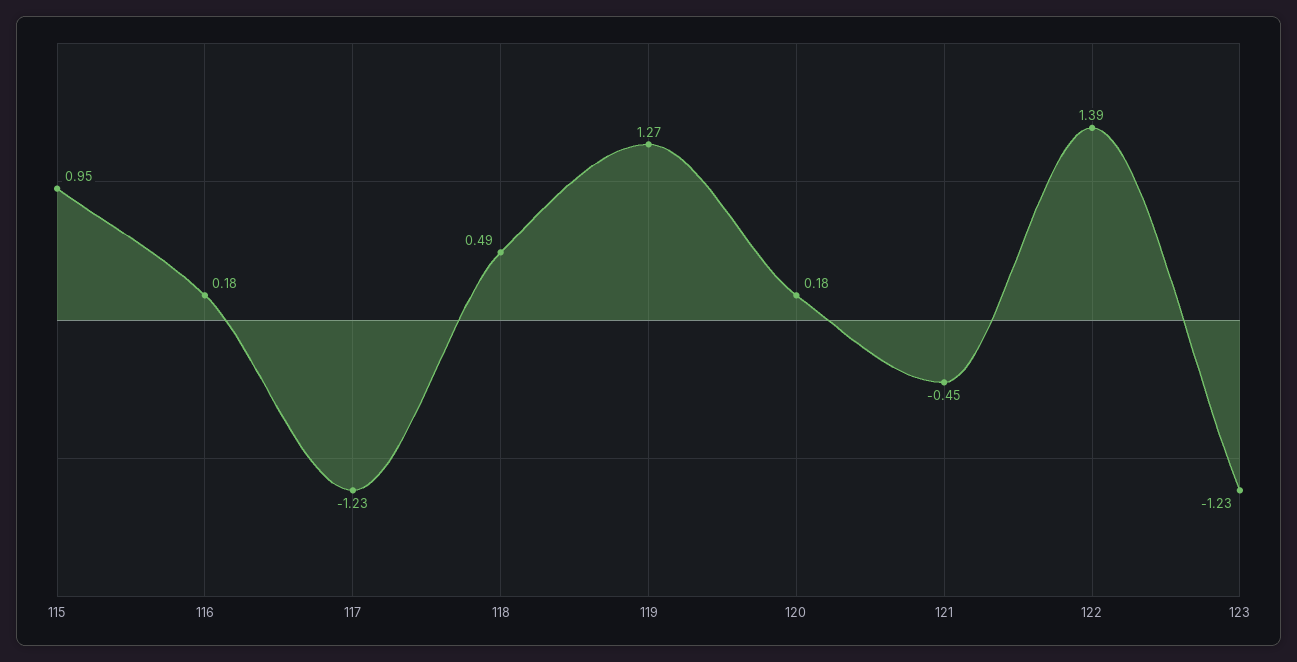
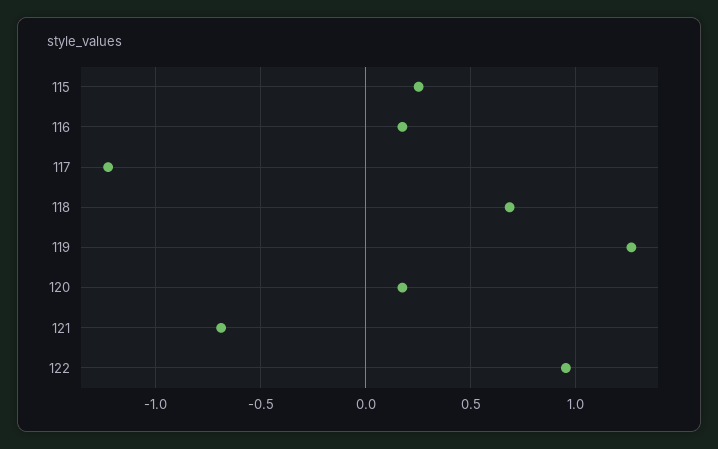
115: 0.95 -> 0.25
118: 0.49 -> 0.7
121: -0.45 -> -0.7
122: 1.39 -> 0.95
123: -1.23 -> none

